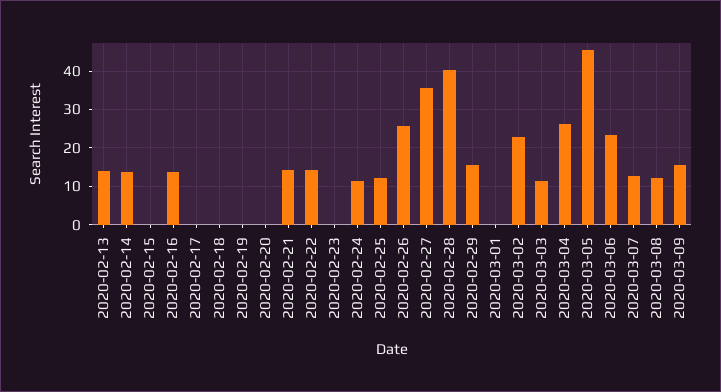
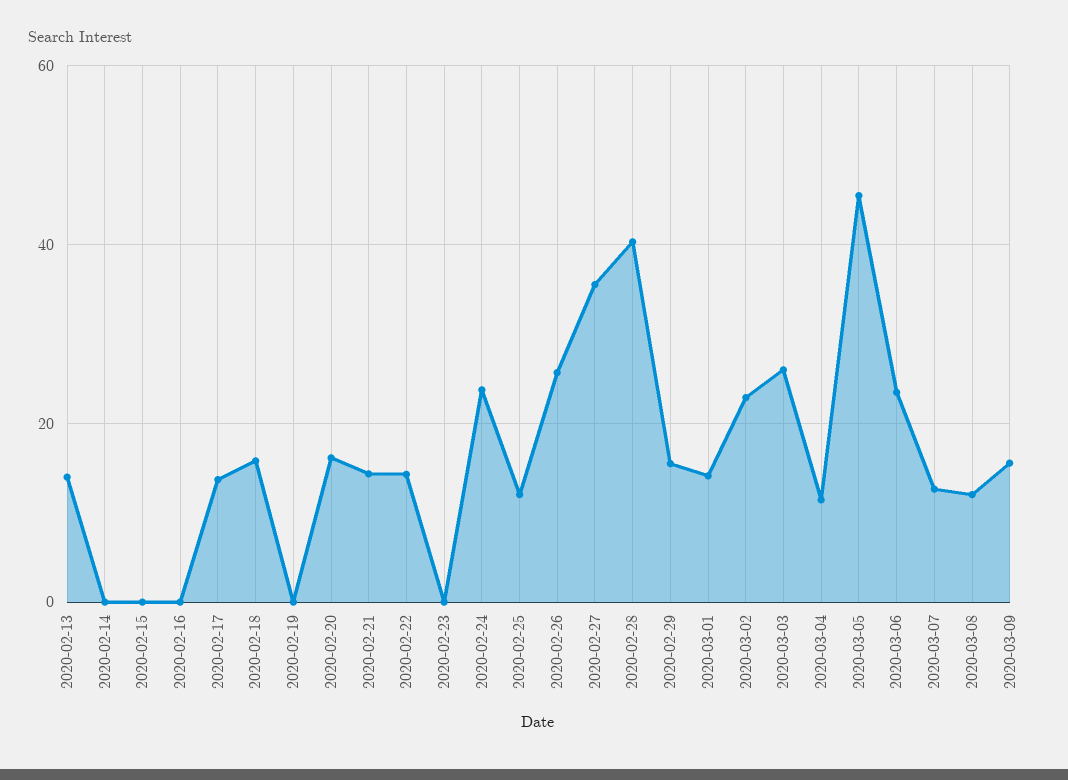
2020-02-14: 14 -> 0
2020-02-16: 14 -> 0
2020-02-17: 0 -> 14
2020-02-18: 0 -> 16
2020-02-20: 0 -> 16
2020-02-24: 12 -> 24
2020-03-01: 0 -> 14
2020-03-03: 12 -> 26
2020-03-04: 26 -> 12

